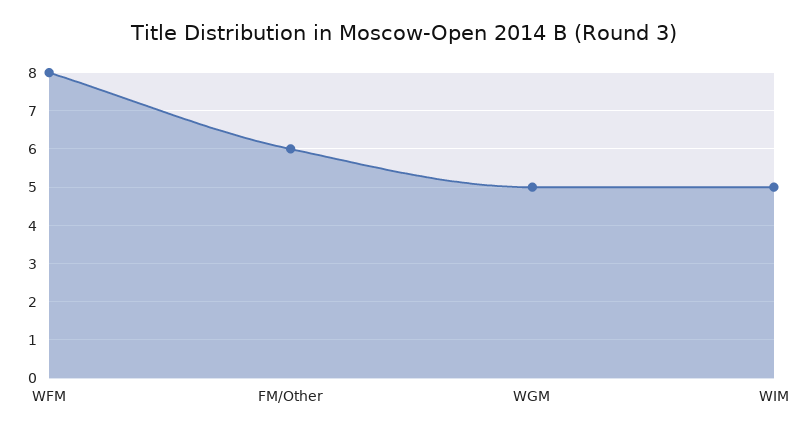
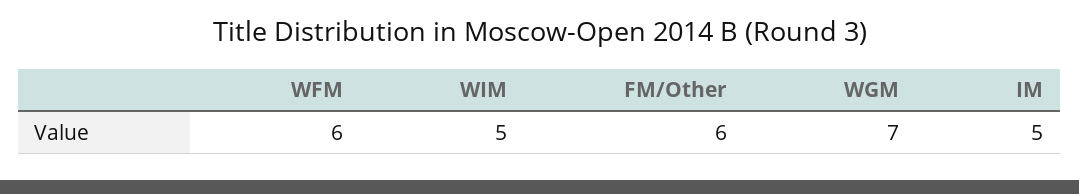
WFM: 8 -> 6
WGM: 5 -> 7
IM: none -> 5

